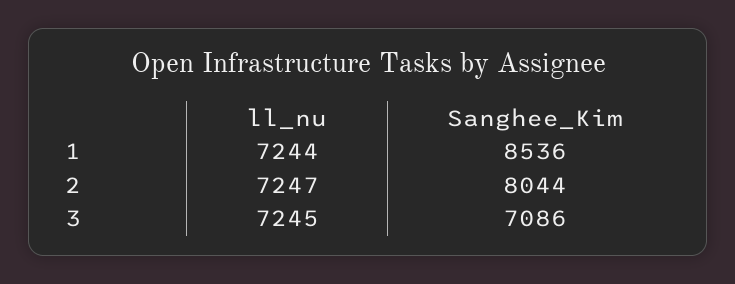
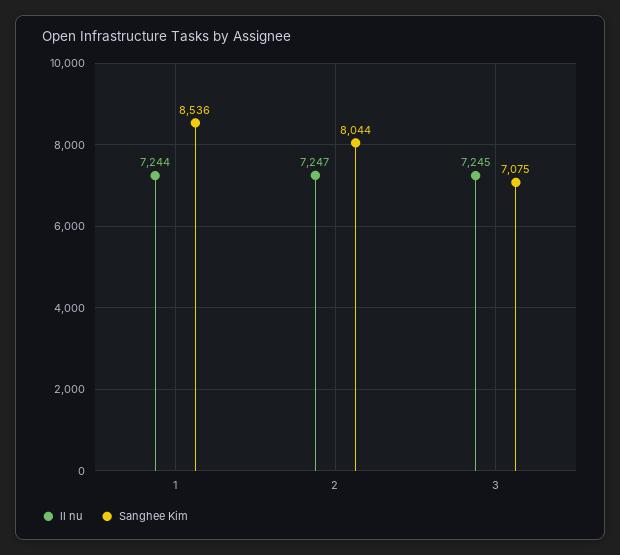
Sanghee_Kim, 3: 7086 -> 7075

